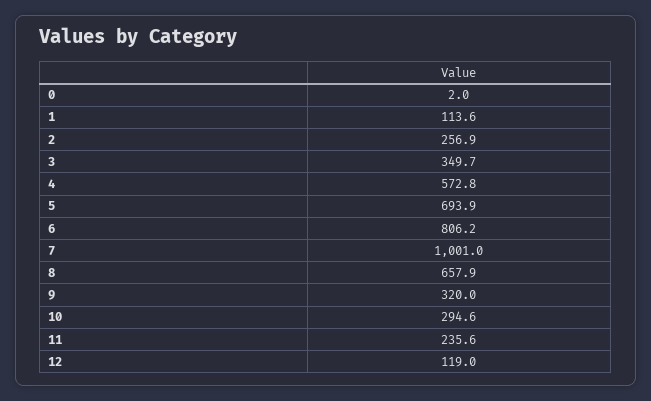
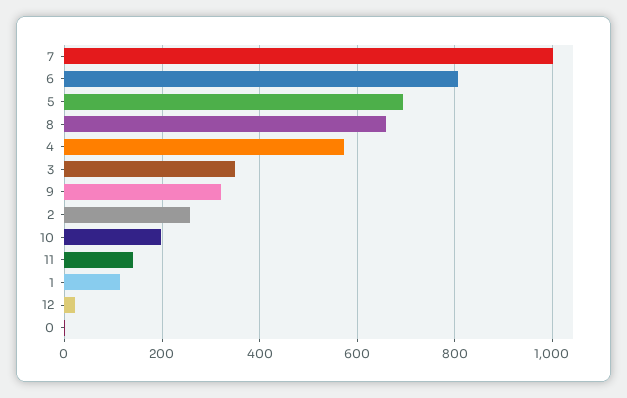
10: 294.6 -> 200
11: 235.6 -> 140
12: 119 -> 20

